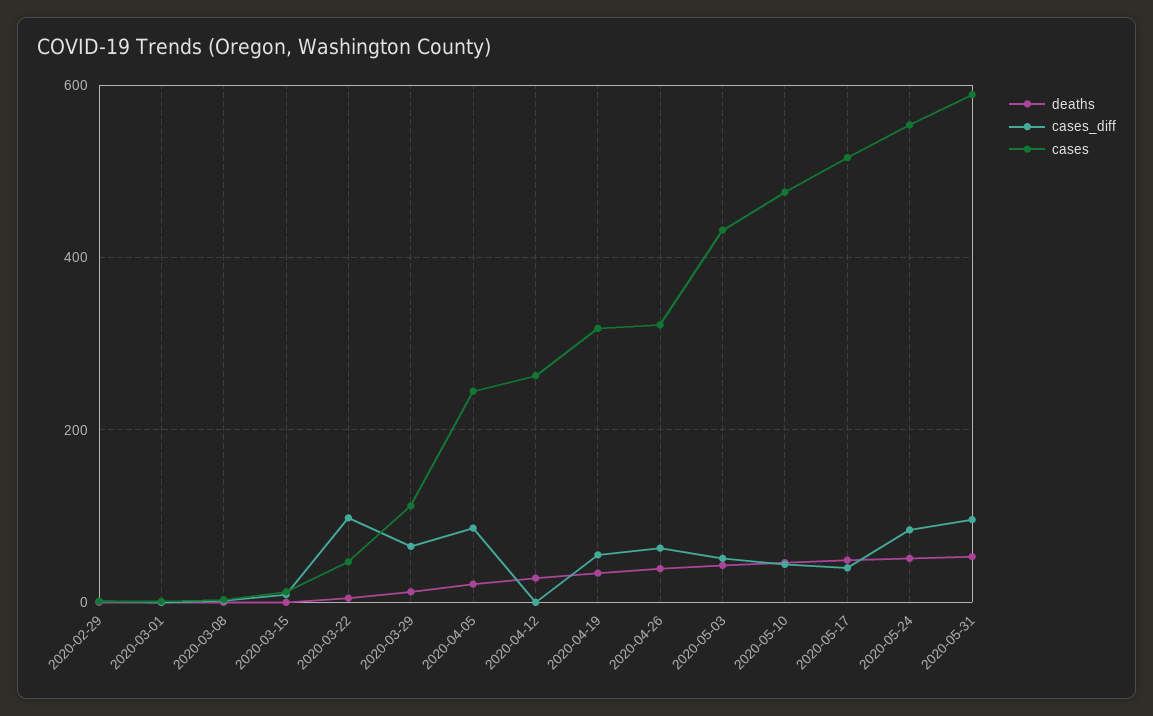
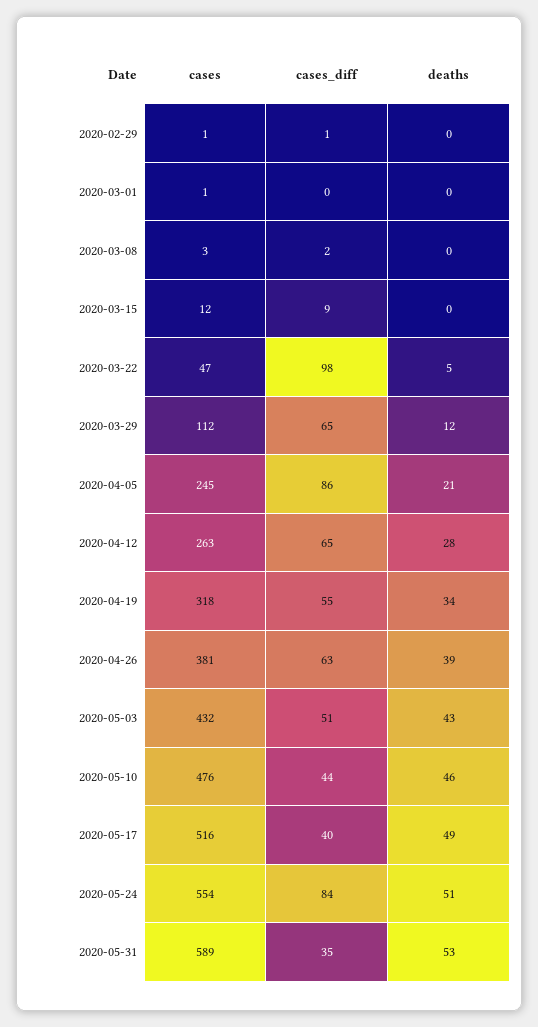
cases_diff, 2020-04-12: 0 -> 65
cases, 2020-04-26: 320 -> 381
cases_diff, 2020-05-31: 100 -> 35

